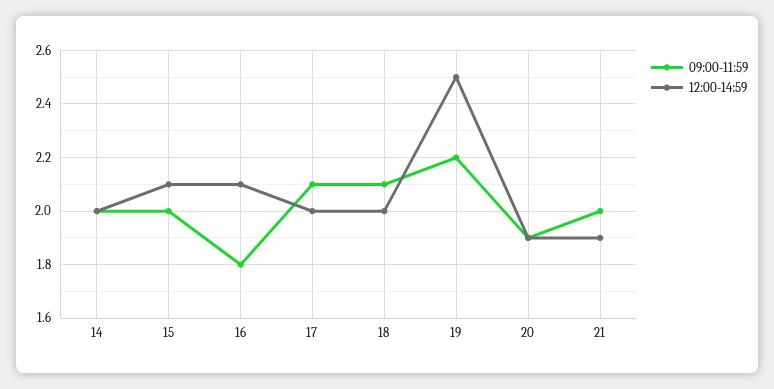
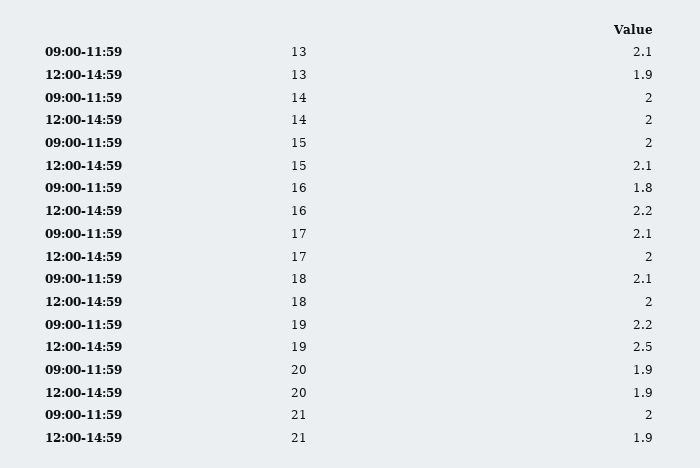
12:00-14:59, 16: 2.1 -> 2.2
09:00-11:59, 13: none -> 2.1
12:00-14:59, 13: none -> 1.9

